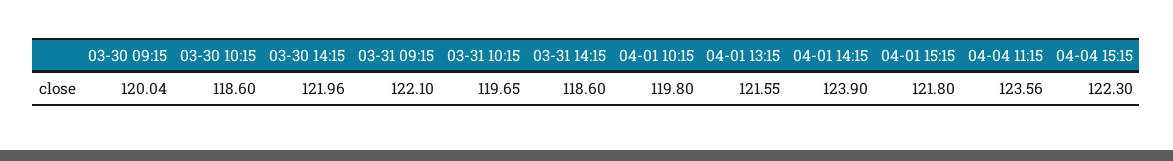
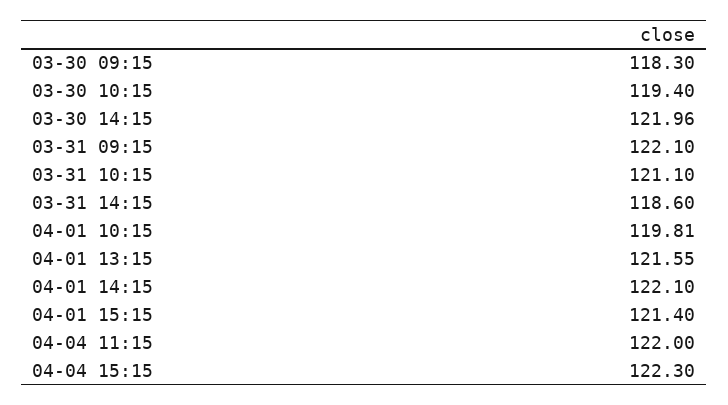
03-30 09:15: 120.04 -> 118.3
03-30 10:15: 118.6 -> 119.4
03-31 10:15: 119.65 -> 121.1
04-01 10:15: 119.8 -> 119.81
04-01 14:15: 123.9 -> 122.1
04-01 15:15: 121.8 -> 121.4
04-04 11:15: 123.56 -> 122

